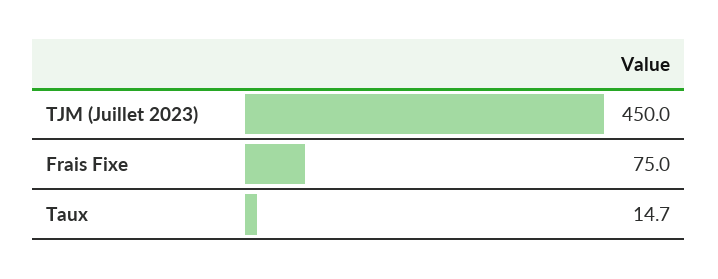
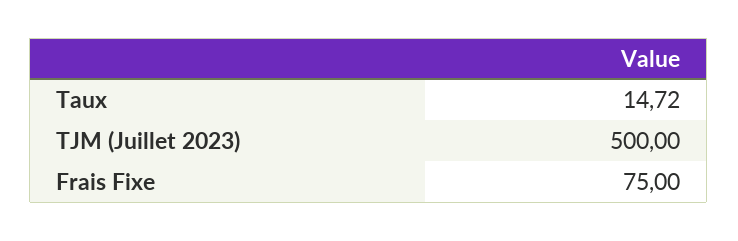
TJM (Juillet 2023): 450 -> 500

